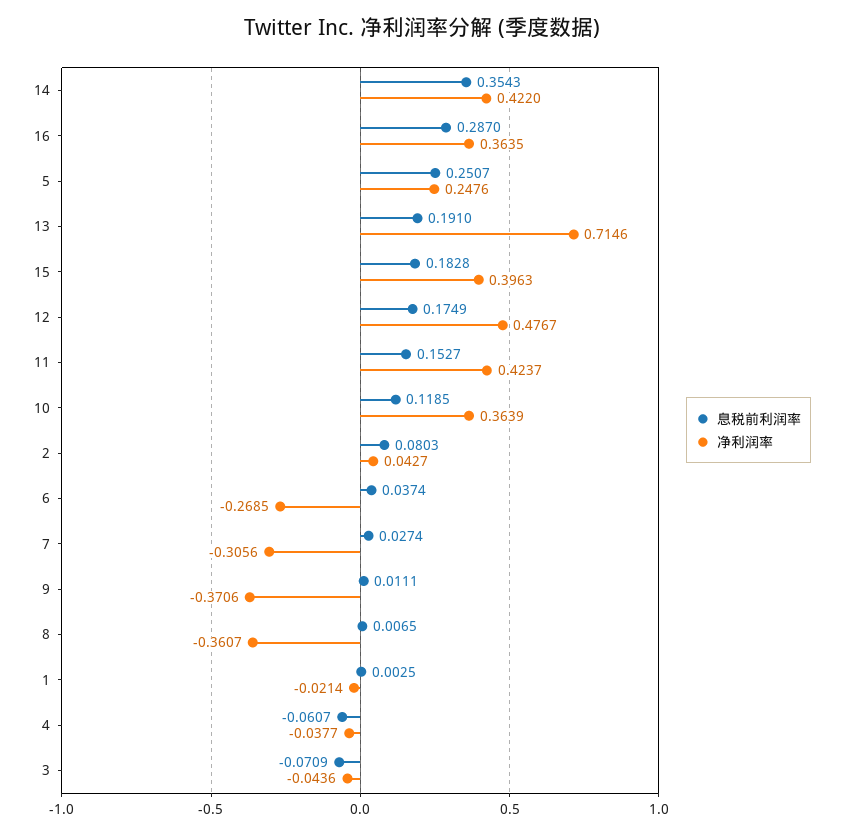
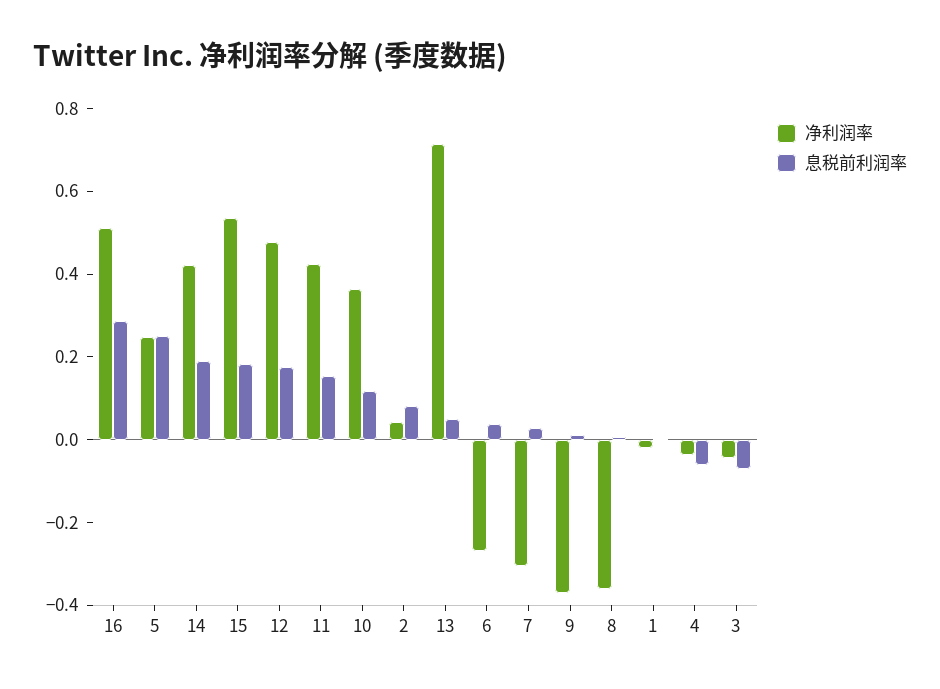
息税前利润率, 14: 0.3543 -> 0.2
净利润率, 16: 0.3635 -> 0.5
息税前利润率, 13: 0.191 -> 0.05
净利润率, 15: 0.3963 -> 0.55

